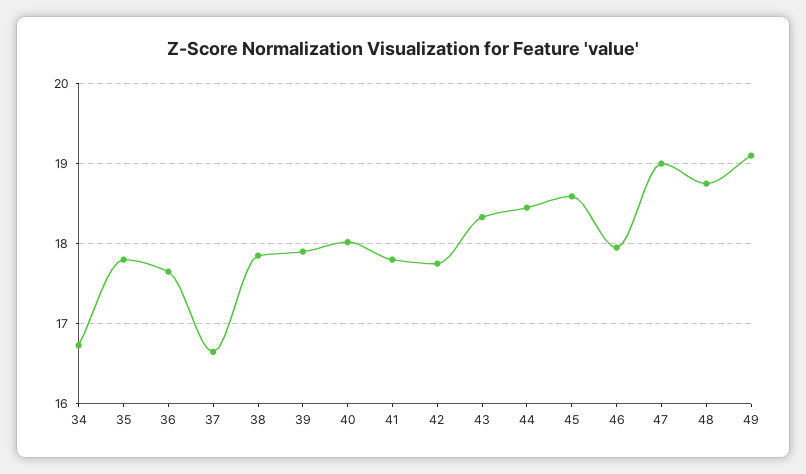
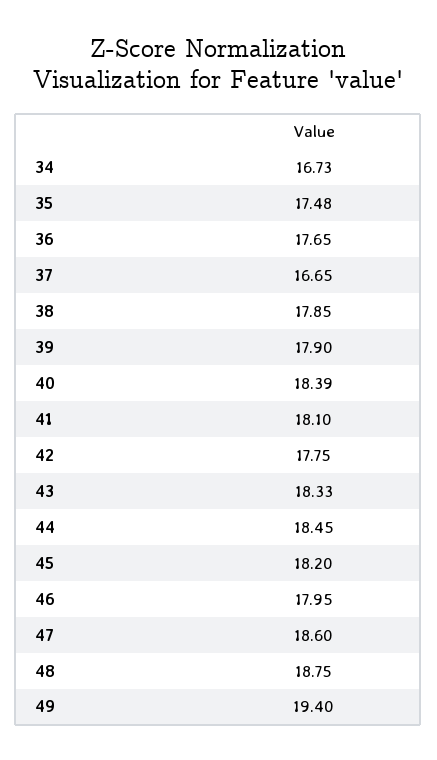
35: 17.8 -> 17.48
40: 18 -> 18.39
41: 17.8 -> 18.1
45: 18.6 -> 18.2
47: 19 -> 18.6
49: 19.1 -> 19.4

